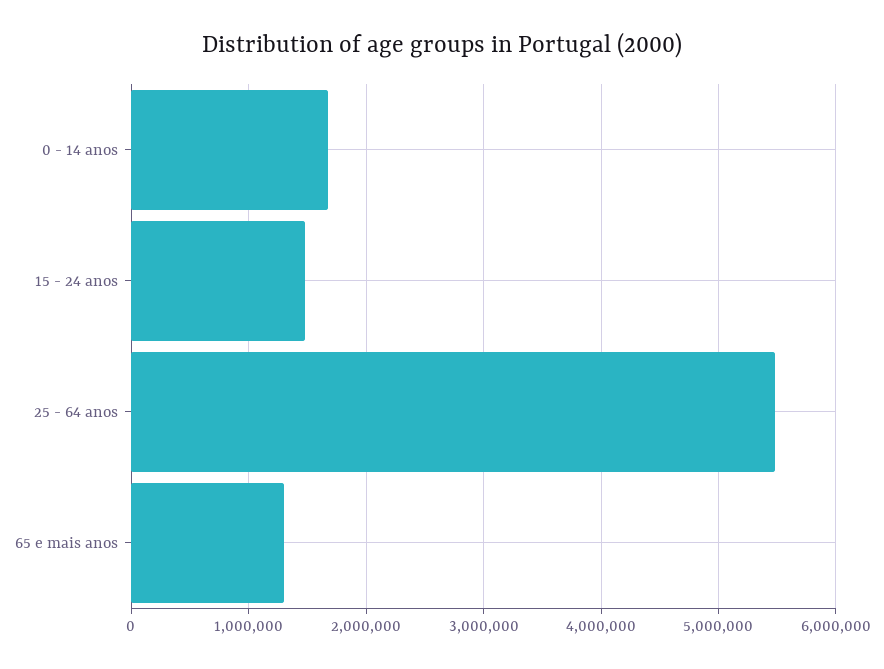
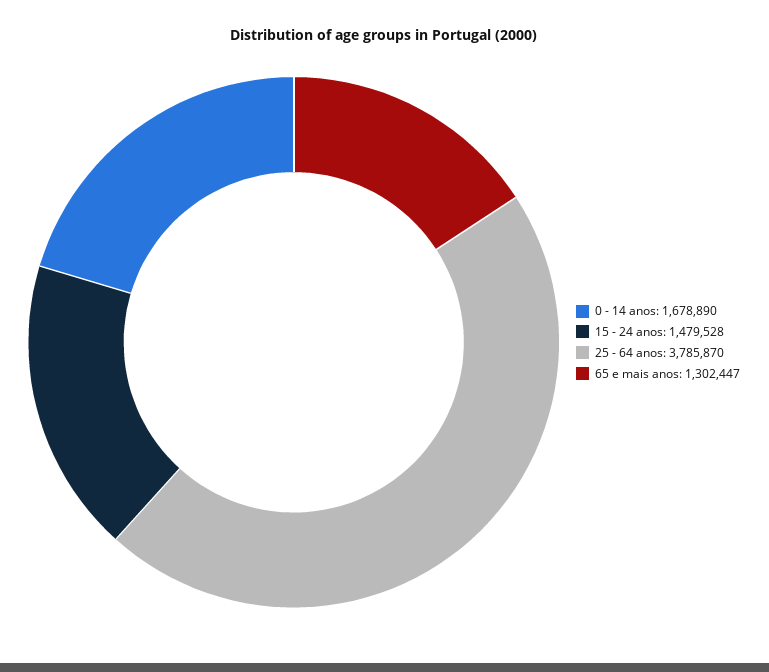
25 - 64 anos: 5500000 -> 3785870

